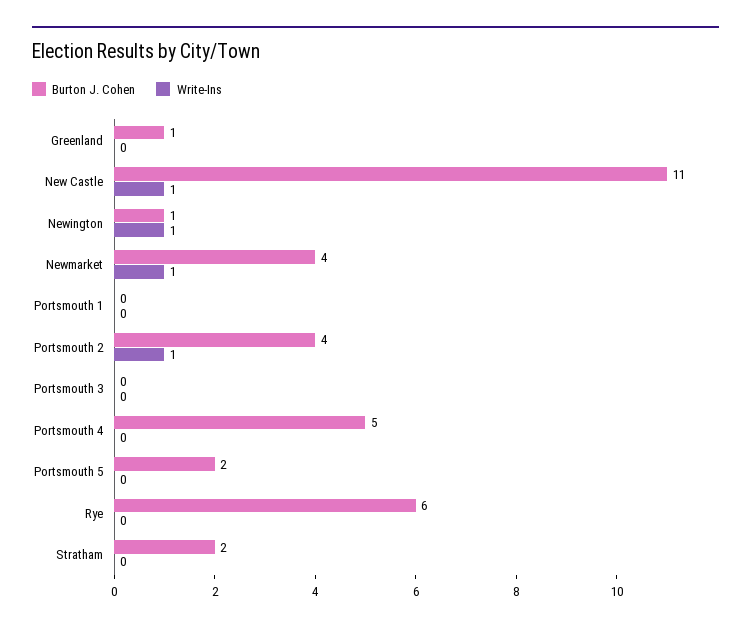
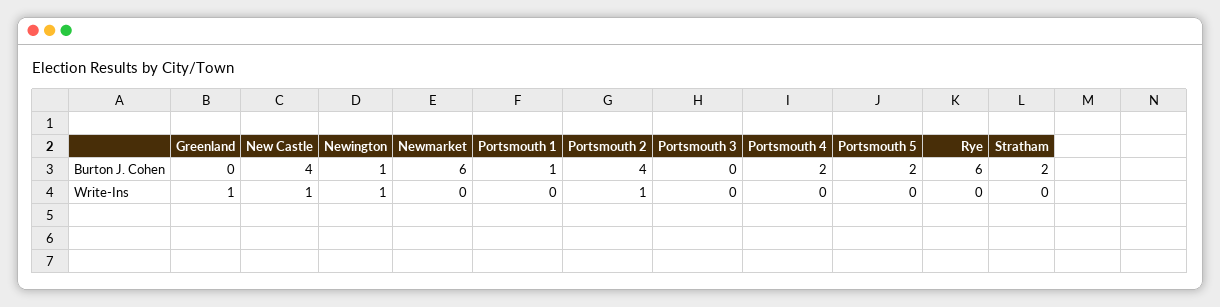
Burton J. Cohen, Greenland: 1 -> 0
Write-Ins, Greenland: 0 -> 1
Burton J. Cohen, New Castle: 11 -> 4
Burton J. Cohen, Newmarket: 4 -> 6
Write-Ins, Newmarket: 1 -> 0
Burton J. Cohen, Portsmouth 1: 0 -> 1
Burton J. Cohen, Portsmouth 4: 5 -> 2

